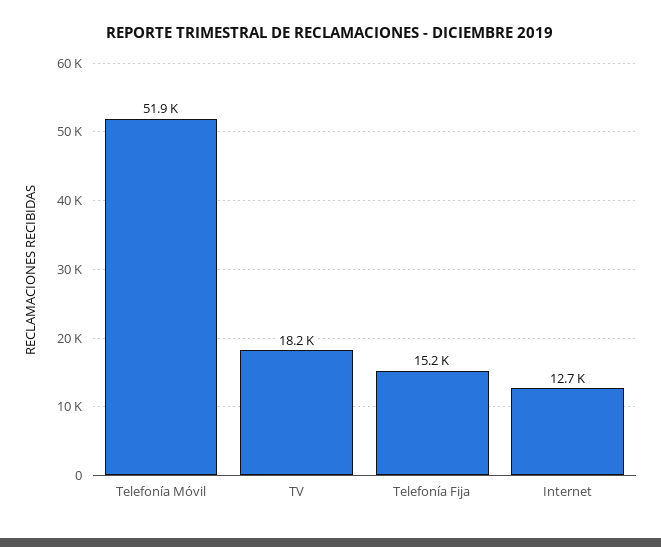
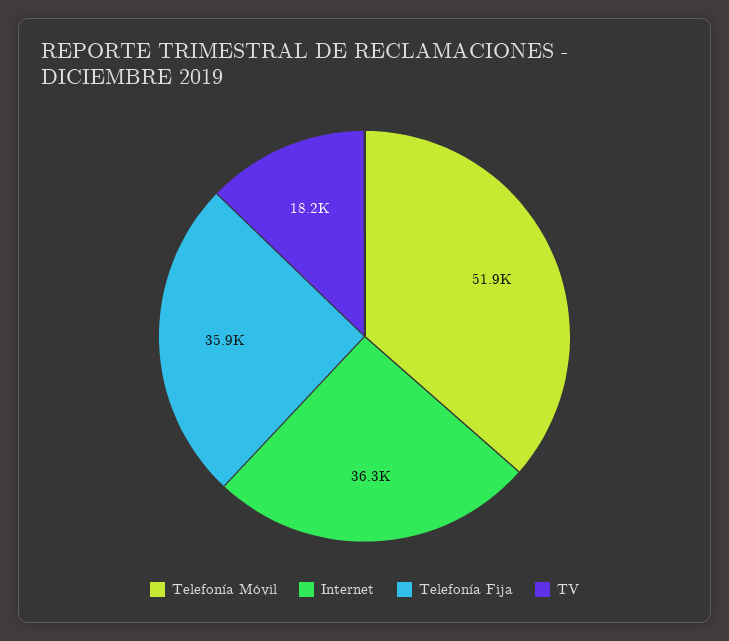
Telefonía Fija: 15200 -> 35900
Internet: 12700 -> 36300

